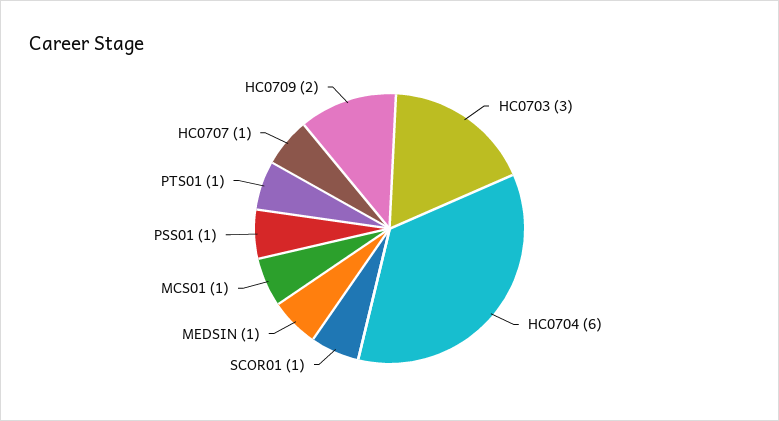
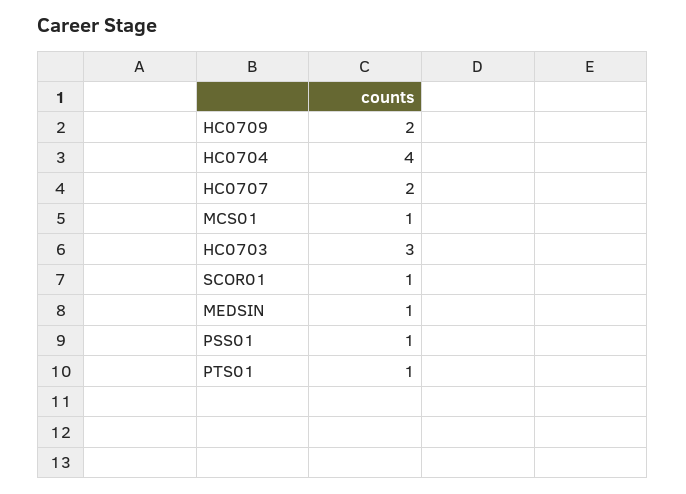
HC0704: 6 -> 4
HC0707: 1 -> 2

